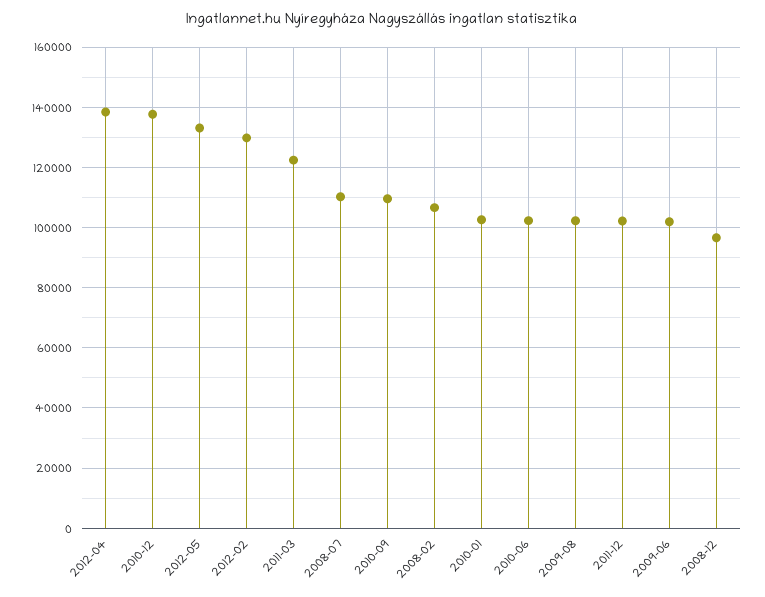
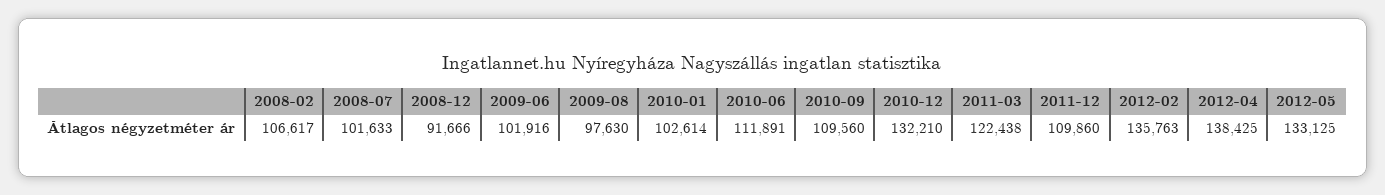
2010-12: 138000 -> 132210
2012-02: 130000 -> 135763
2008-07: 110000 -> 101633
2010-06: 102000 -> 111891
2009-08: 102000 -> 97630
2011-12: 102000 -> 109860
2008-12: 96000 -> 91666

